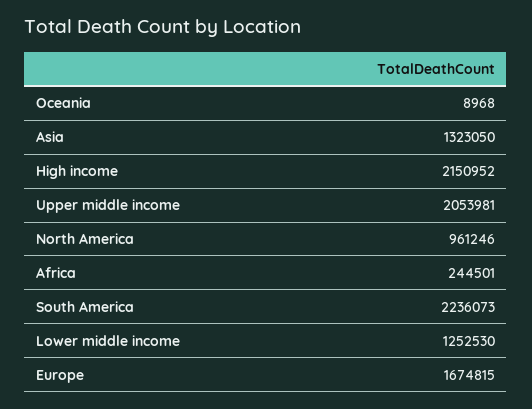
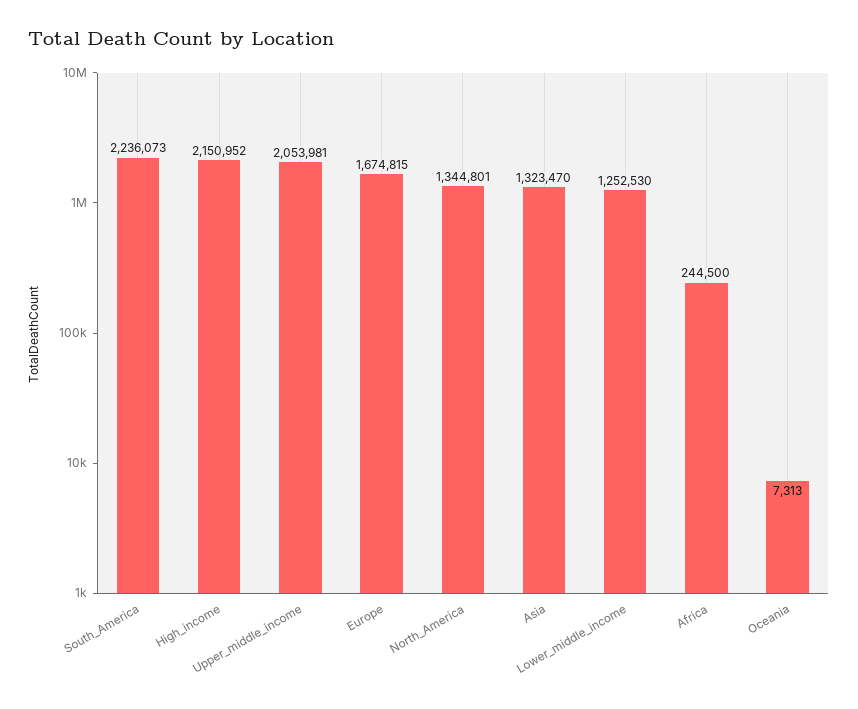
Oceania: 8968 -> 7313
Asia: 1323050 -> 1323470
North America: 961246 -> 1344801
Africa: 244501 -> 244500

